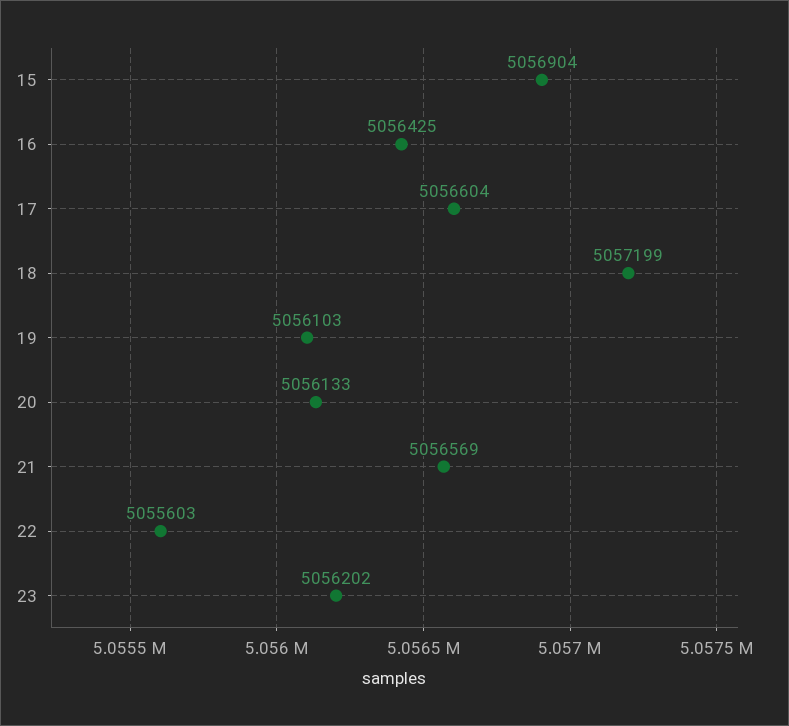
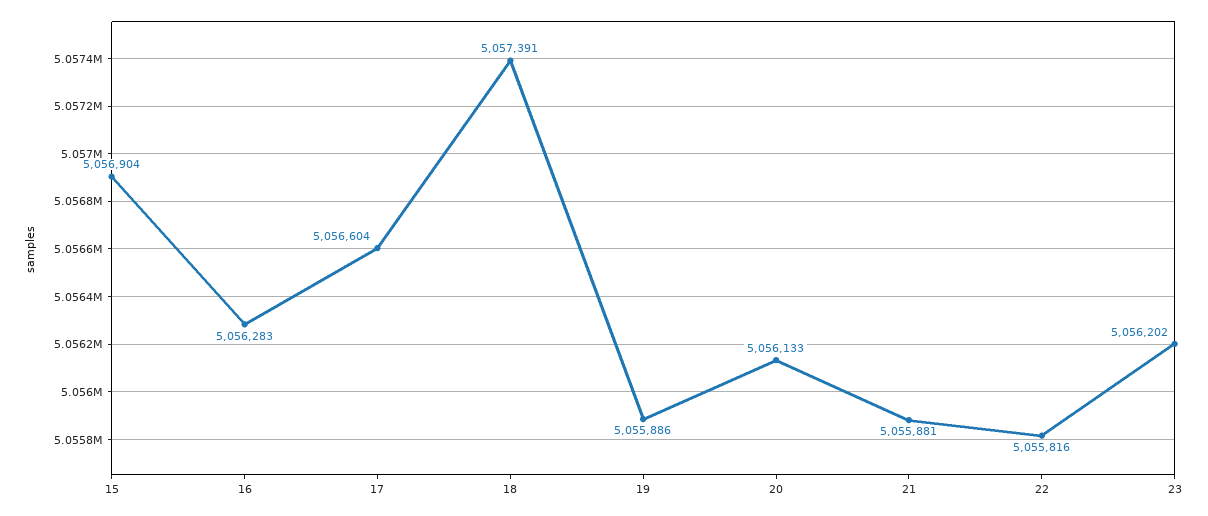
16: 5056425 -> 5056283
18: 5057199 -> 5057391
19: 5056103 -> 5055886
21: 5056569 -> 5055881
22: 5055603 -> 5055816

